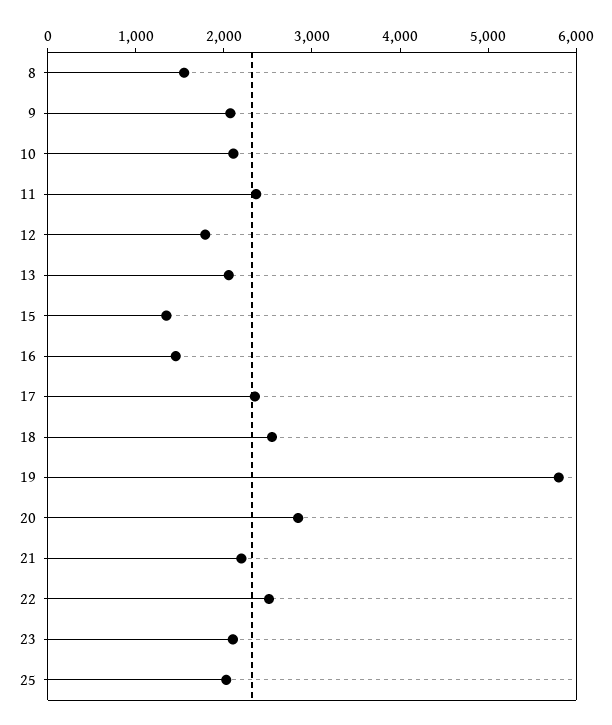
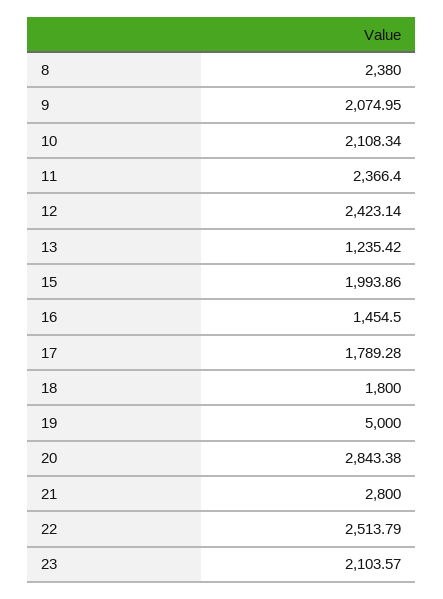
8: 1600 -> 2380
12: 1800 -> 2423.14
13: 2000 -> 1235.42
15: 1400 -> 1993.86
17: 2400 -> 1789.28
18: 2600 -> 1800
19: 5800 -> 5000
21: 2200 -> 2800
25: 2000 -> none

